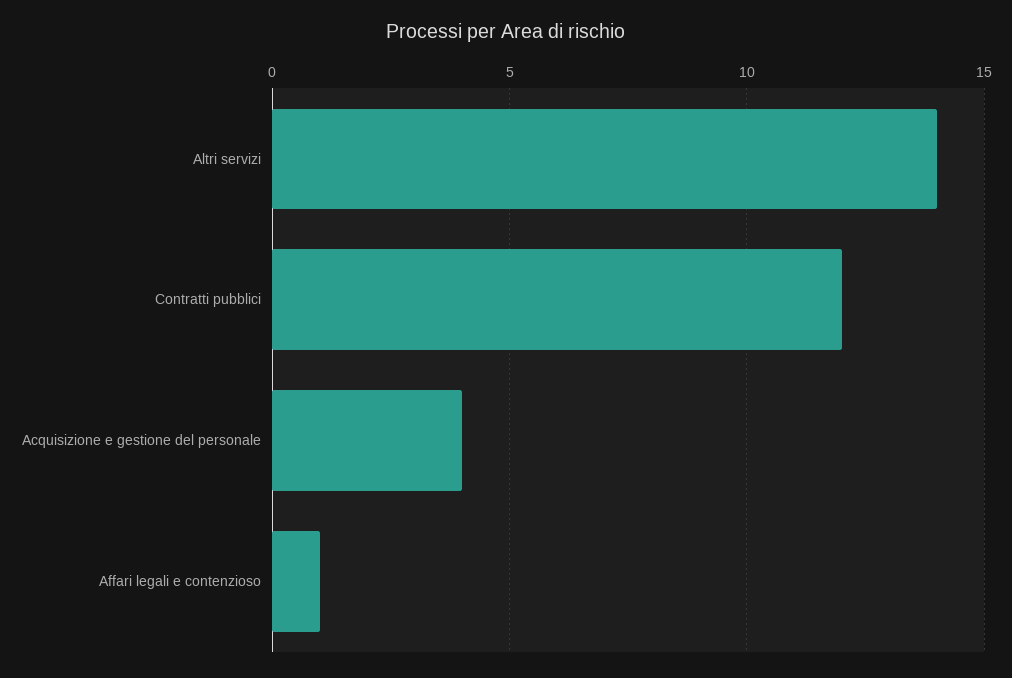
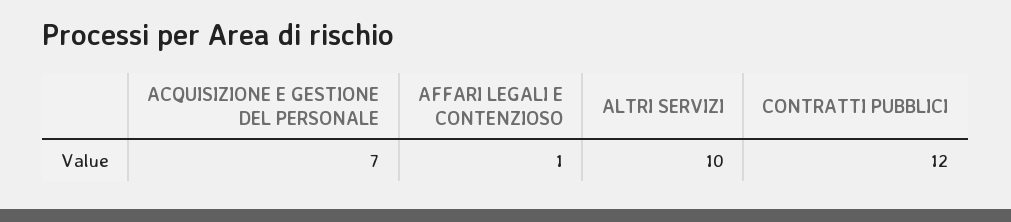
Altri servizi: 14 -> 10
Acquisizione e gestione del personale: 4 -> 7

